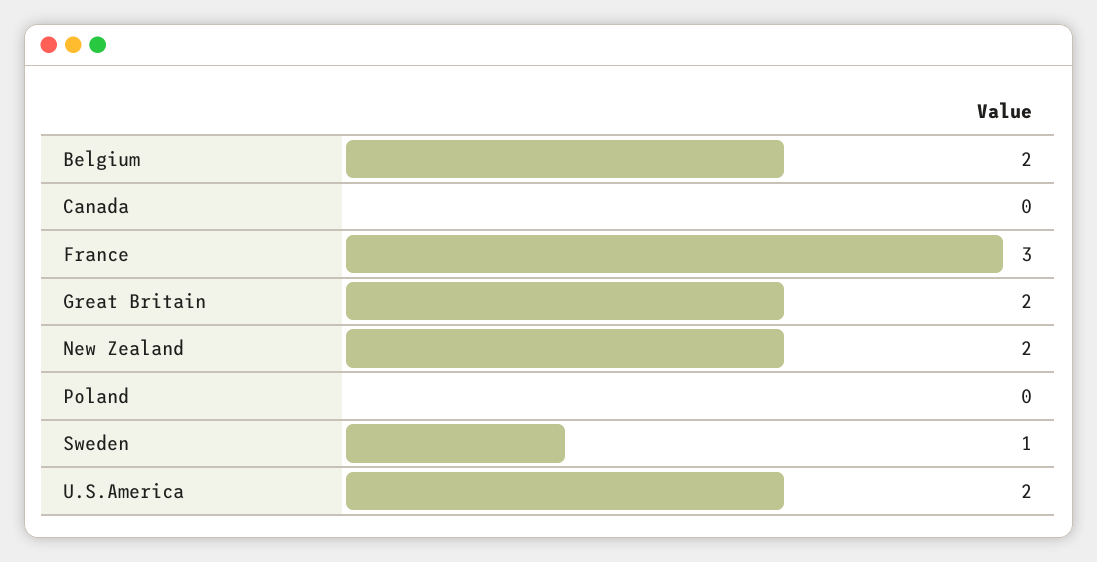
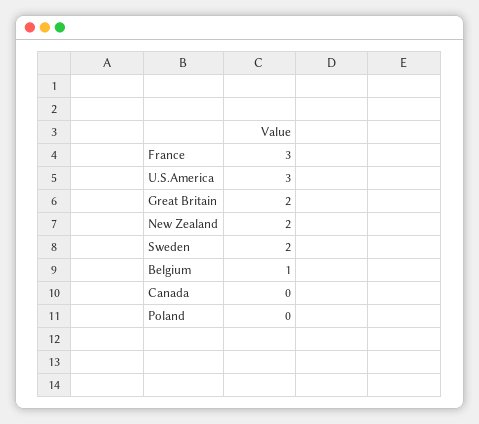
Belgium: 2 -> 1
Sweden: 1 -> 2
U.S.America: 2 -> 3

